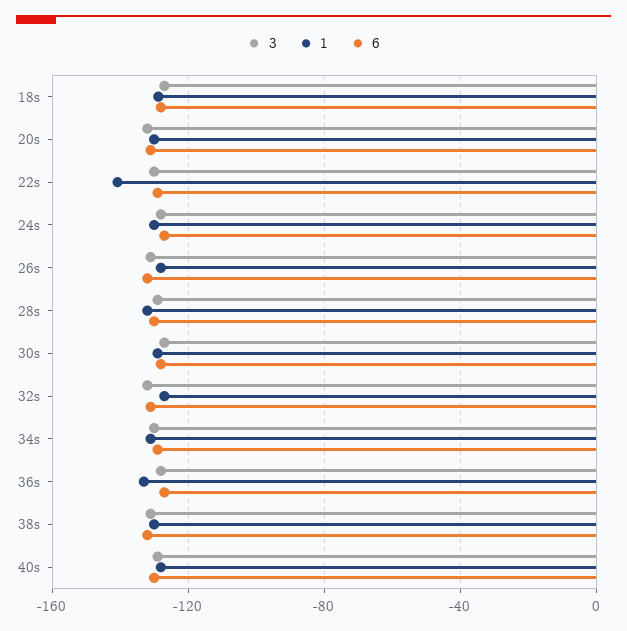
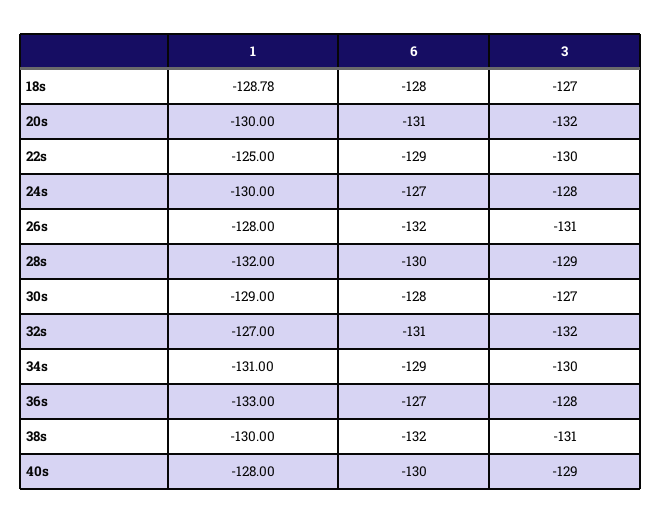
1, 22s: -140 -> -125

